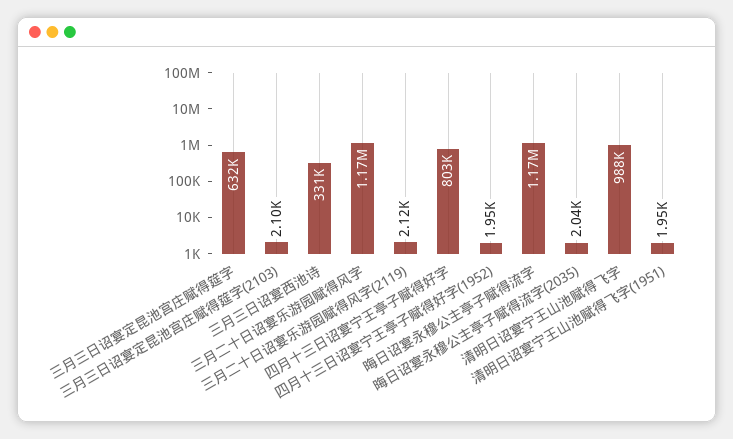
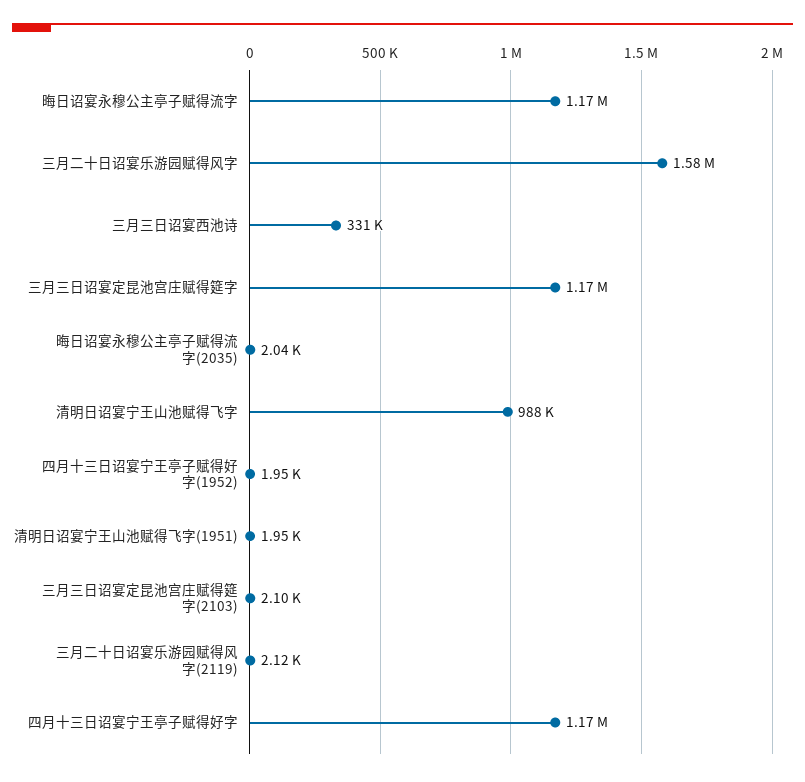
三月三日诏宴定昆池宫庄赋得筵字: 632000 -> 1170000
三月二十日诏宴乐游园赋得风字: 1170000 -> 1580000
四月十三日诏宴宁王亭子赋得好字: 803000 -> 1170000

